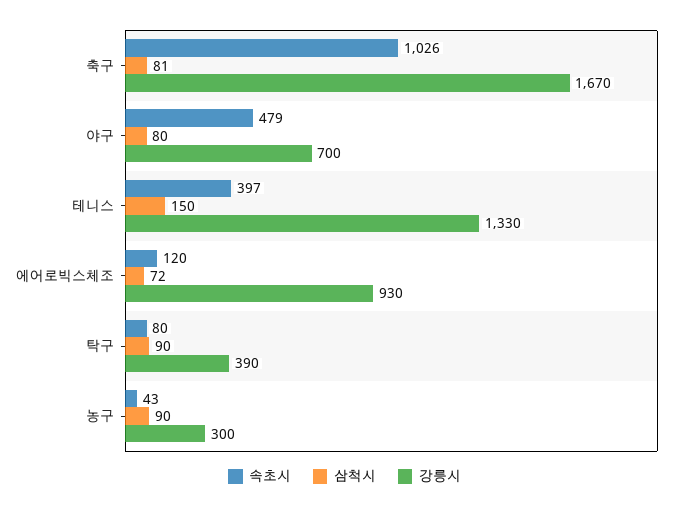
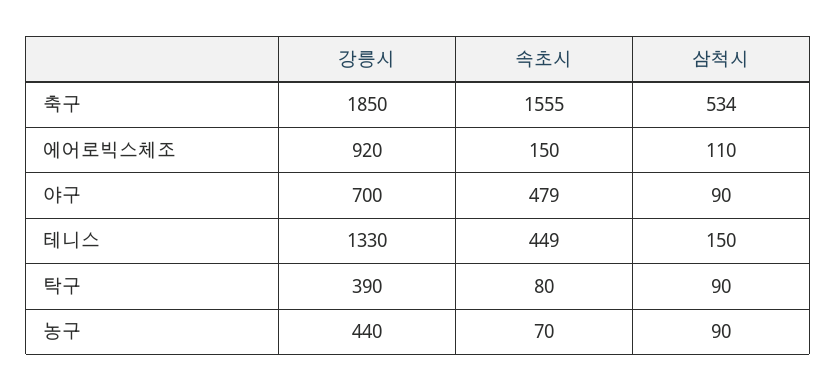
속초시, 축구: 1026 -> 1555
삼척시, 축구: 81 -> 534
강릉시, 축구: 1670 -> 1850
삼척시, 야구: 80 -> 90
속초시, 테니스: 397 -> 449
속초시, 에어로빅스체조: 120 -> 150
삼척시, 에어로빅스체조: 72 -> 110
강릉시, 에어로빅스체조: 930 -> 920
속초시, 농구: 43 -> 70
강릉시, 농구: 300 -> 440

